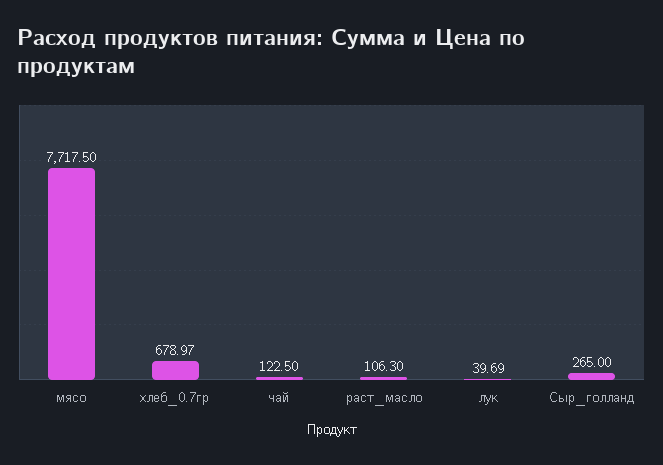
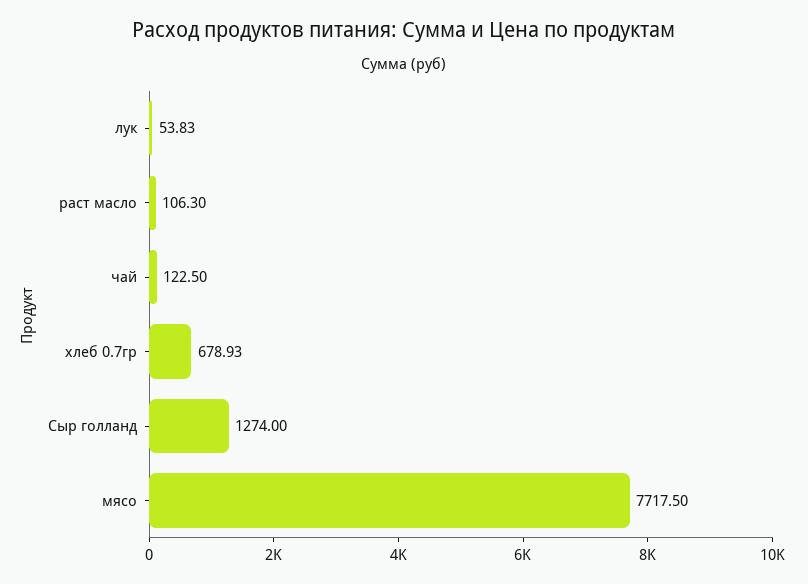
хлеб_0.7гр: 678.97 -> 678.93
лук: 39.69 -> 53.83
Сыр_голланд: 265 -> 1274

